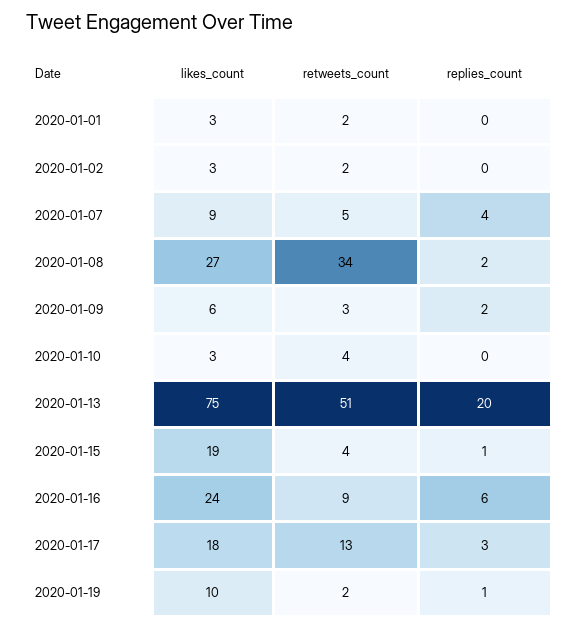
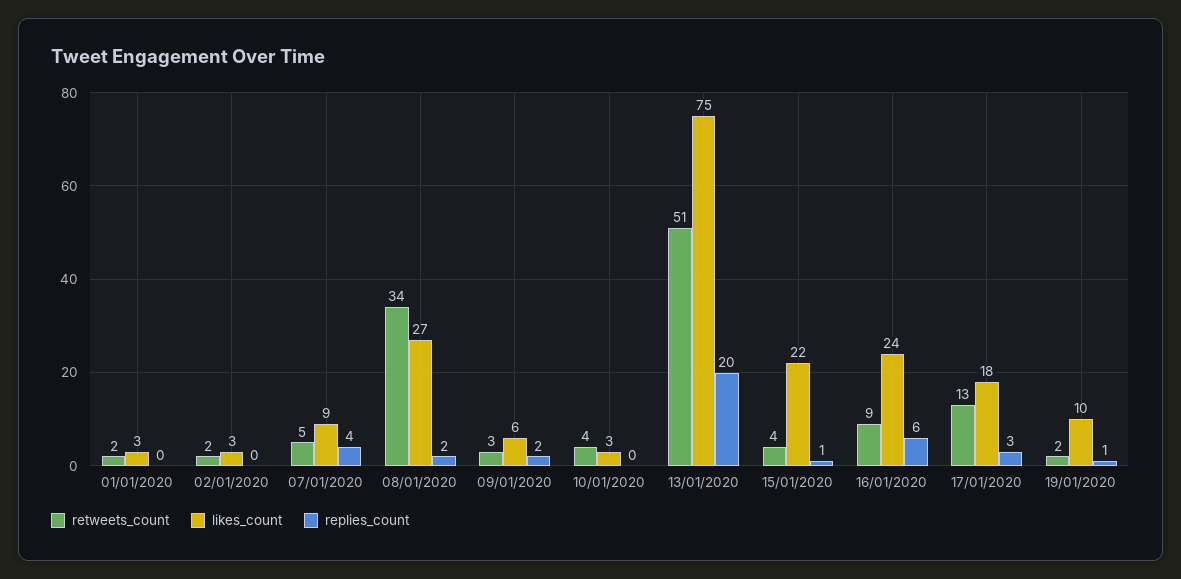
likes_count, 2020-01-15: 19 -> 22

